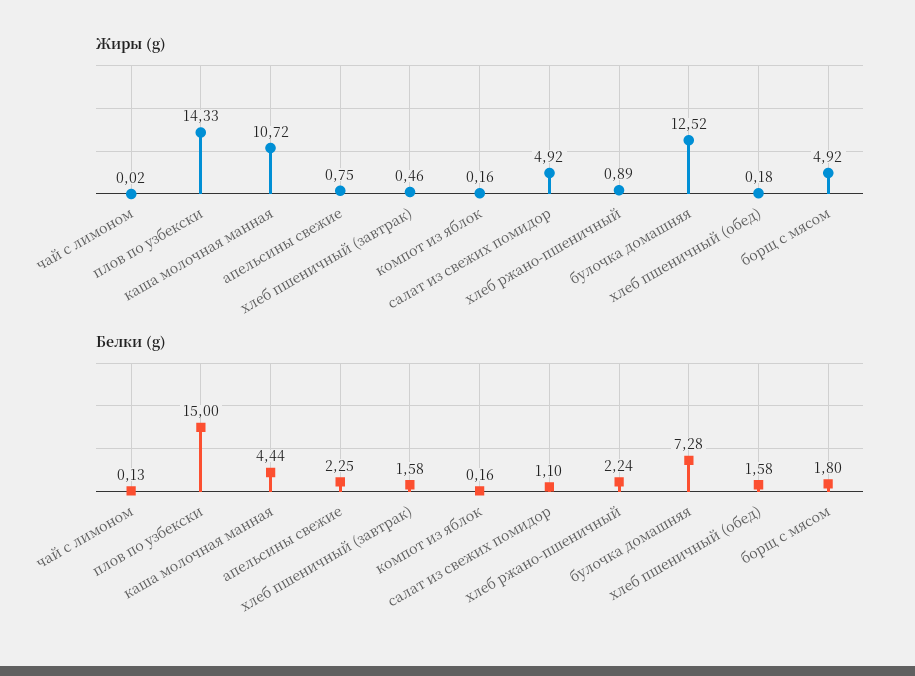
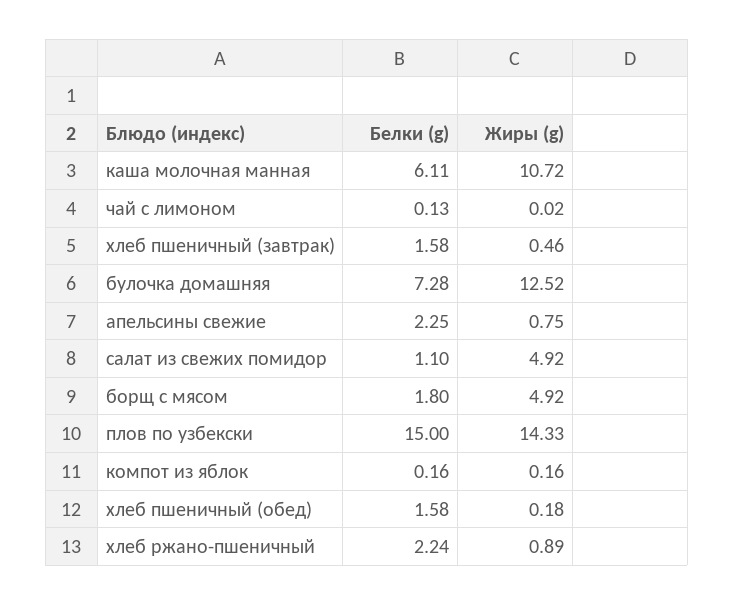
Белки (g), каша молочная манная: 4.44 -> 6.11

